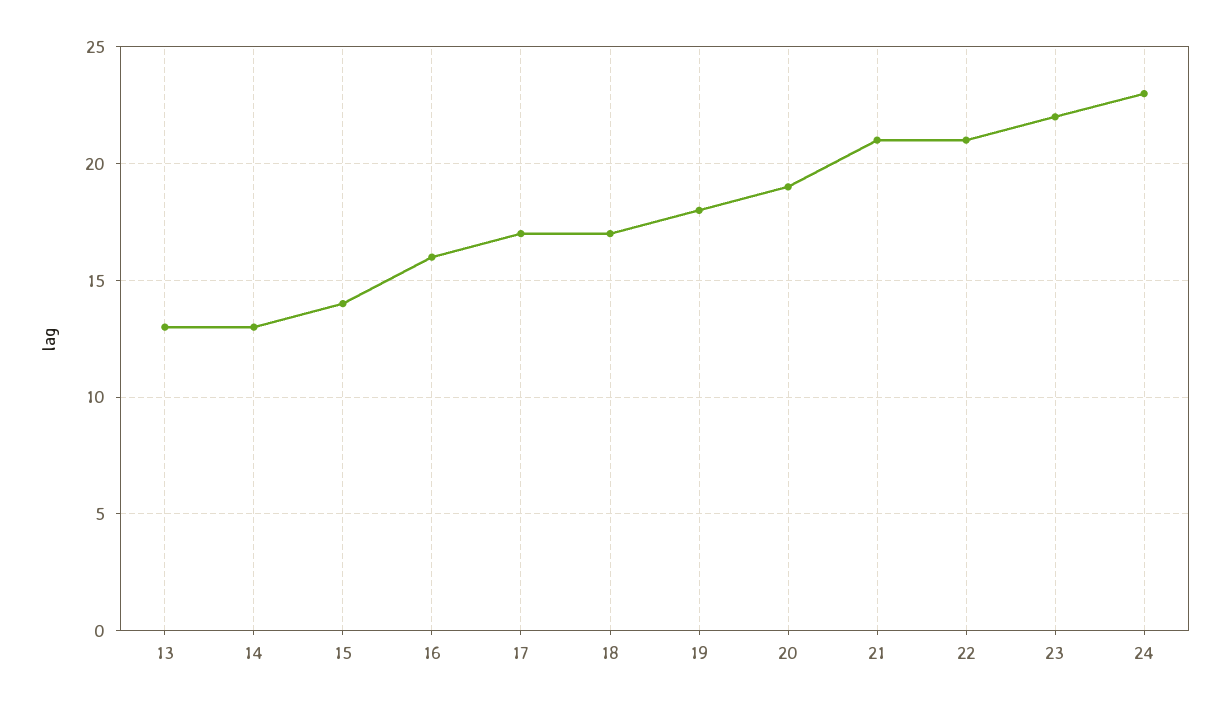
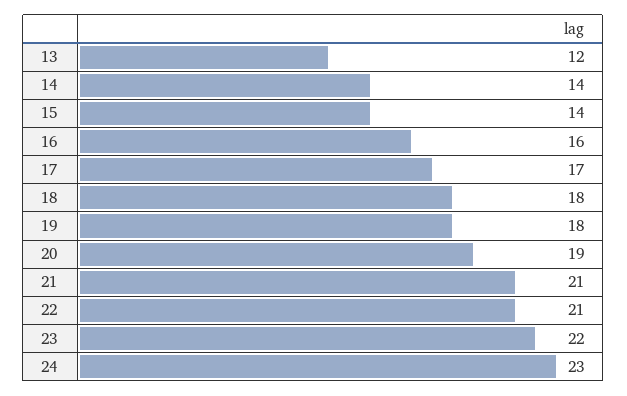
13: 13 -> 12
14: 13 -> 14
18: 17 -> 18

